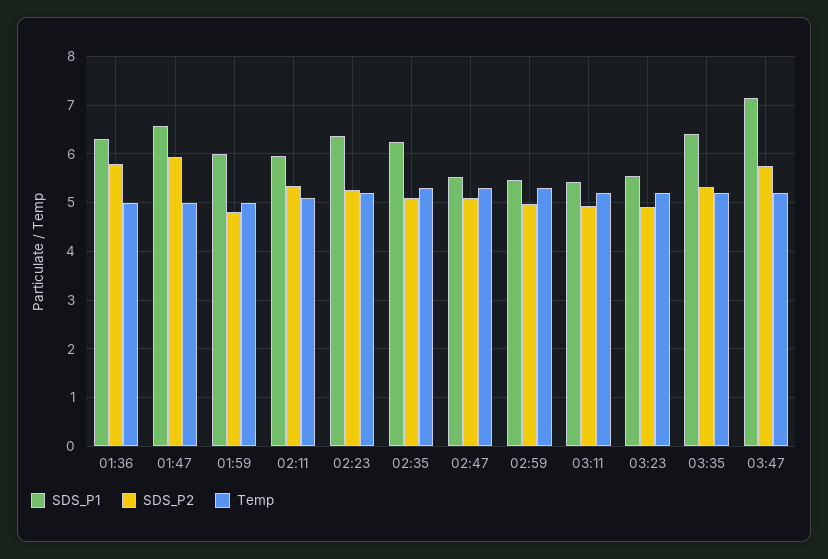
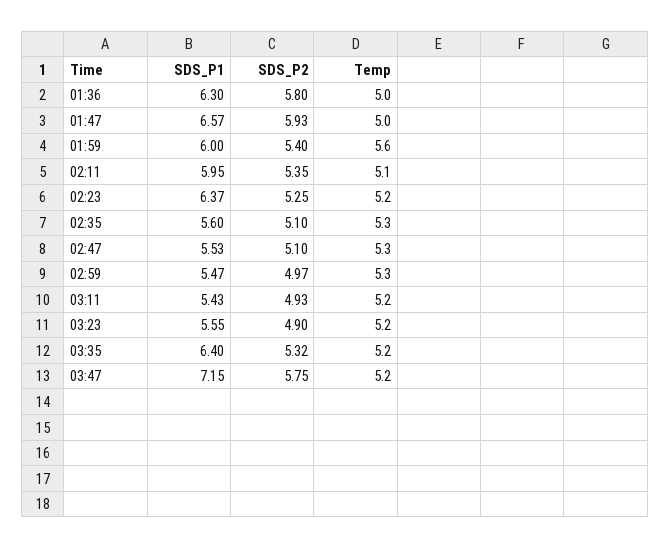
SDS_P2, 01:59: 4.8 -> 5.4
Temp, 01:59: 5 -> 5.6
SDS_P1, 02:35: 6.2 -> 5.6

